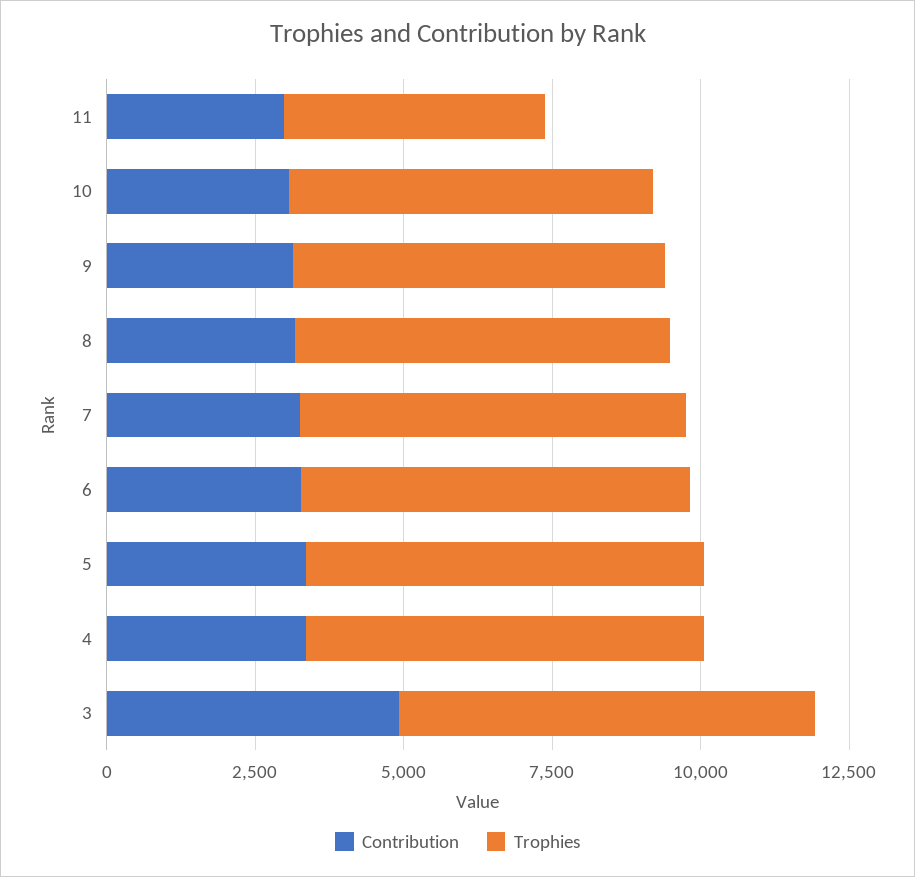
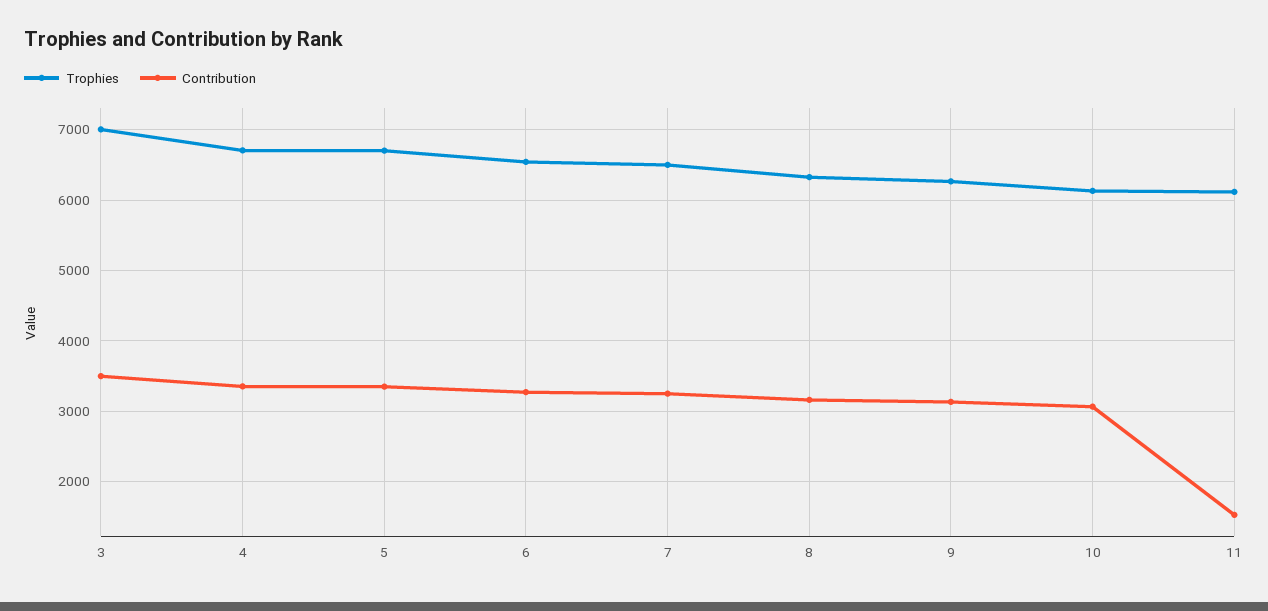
Contribution, 11: 3000 -> 1500
Trophies, 11: 4500 -> 6100
Contribution, 3: 5000 -> 3500

